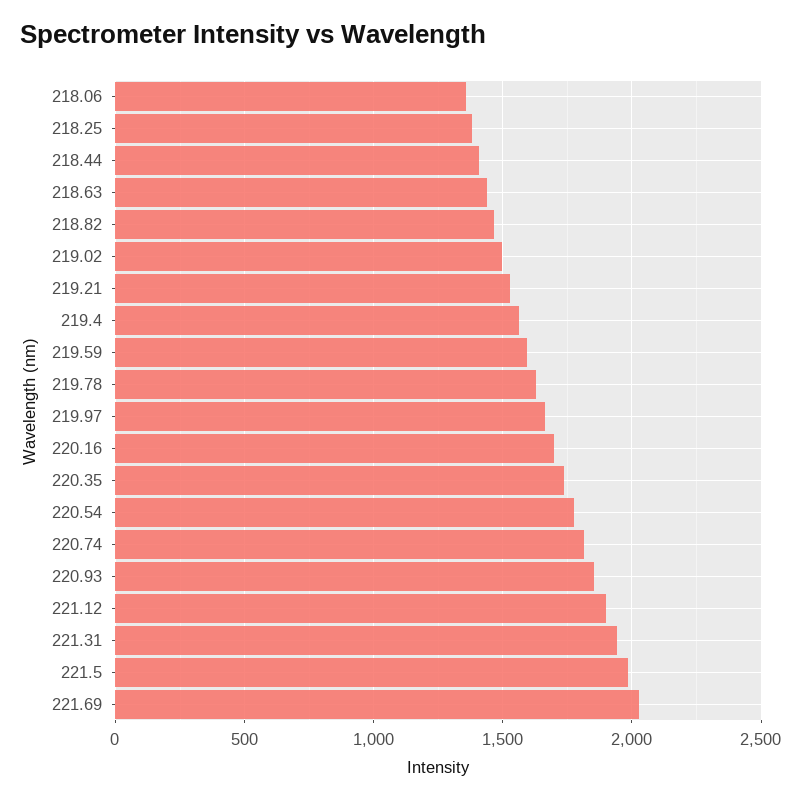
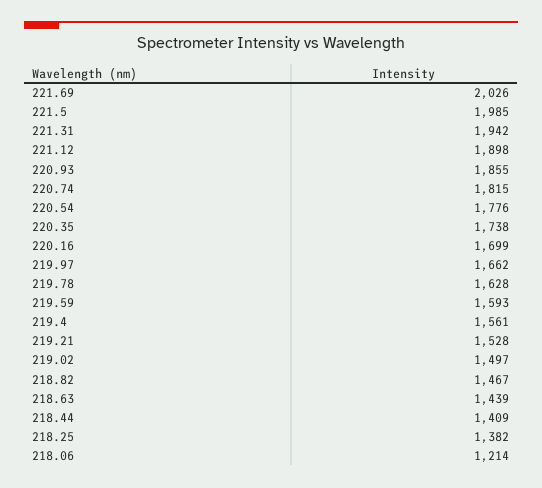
218.06: 1350 -> 1214

